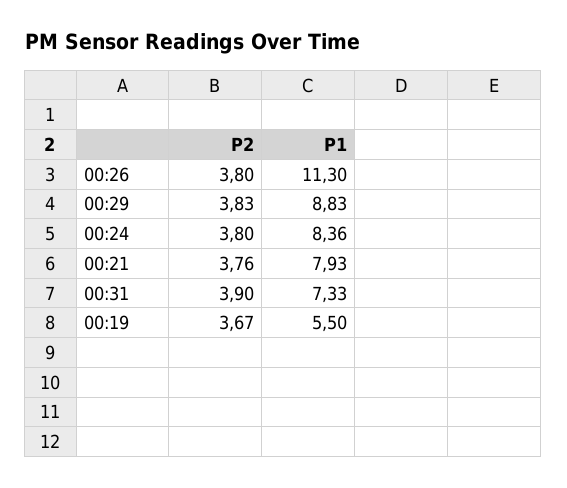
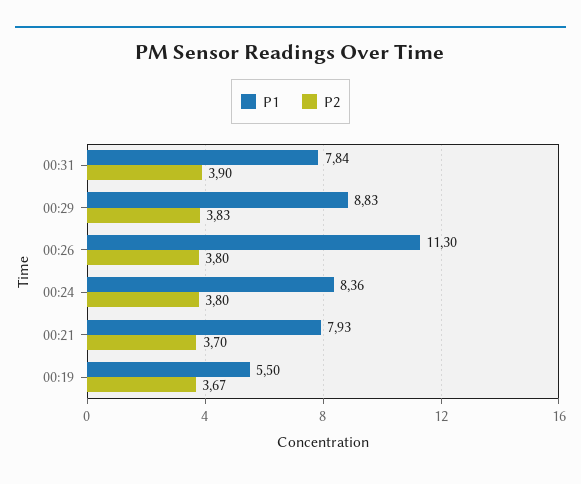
P2, 00:21: 3.76 -> 3.7
P1, 00:31: 7.33 -> 7.84

